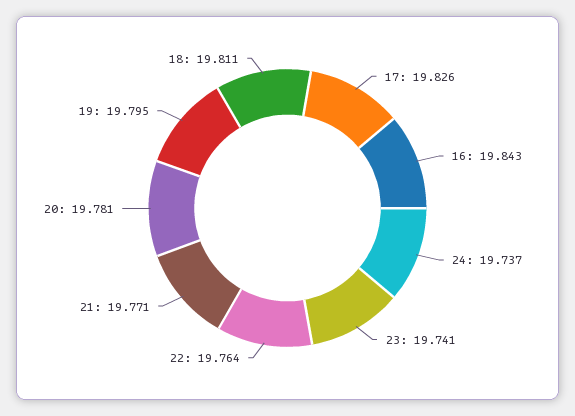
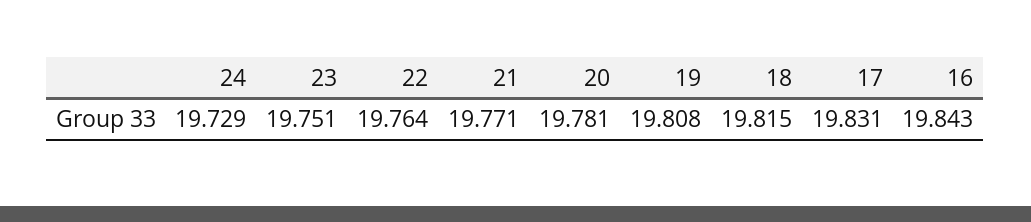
17: 19.826 -> 19.831
24: 19.737 -> 19.729
23: 19.741 -> 19.751
19: 19.795 -> 19.808
18: 19.811 -> 19.815

